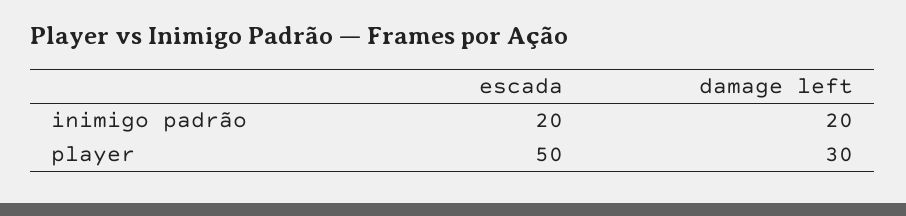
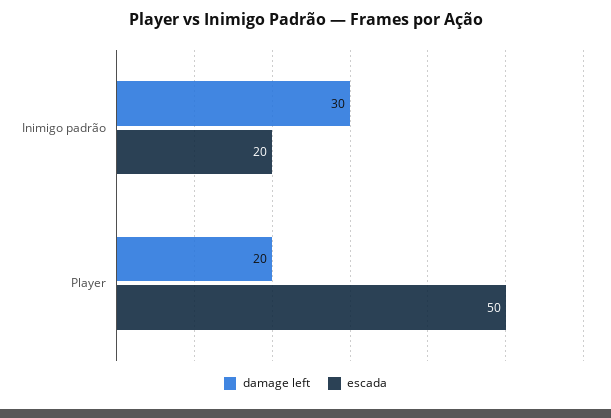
damage left, inimigo padrão: 20 -> 30
damage left, player: 30 -> 20

